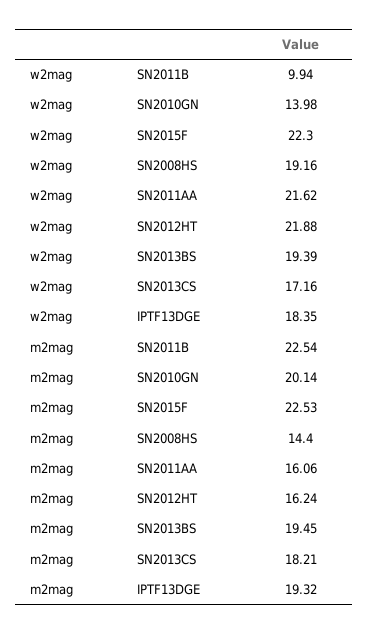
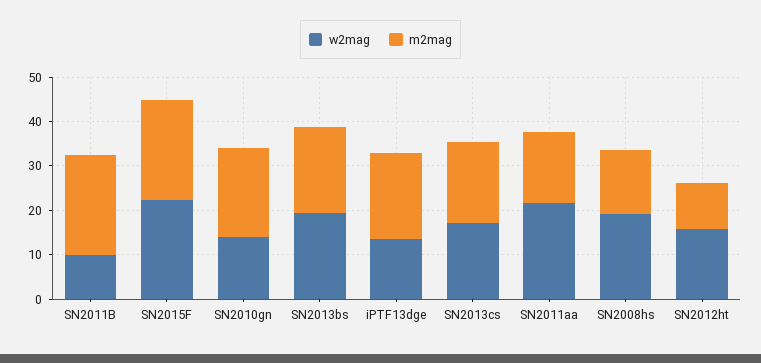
w2mag, SN2012HT: 21.88 -> 16
w2mag, IPTF13DGE: 18.35 -> 14
m2mag, SN2012HT: 16.24 -> 10

